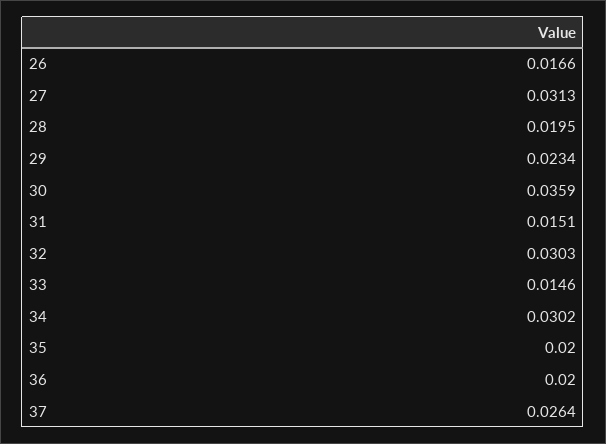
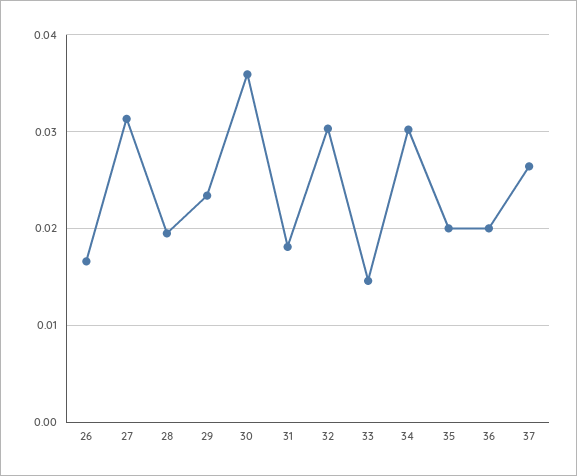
31: 0.0151 -> 0.018

